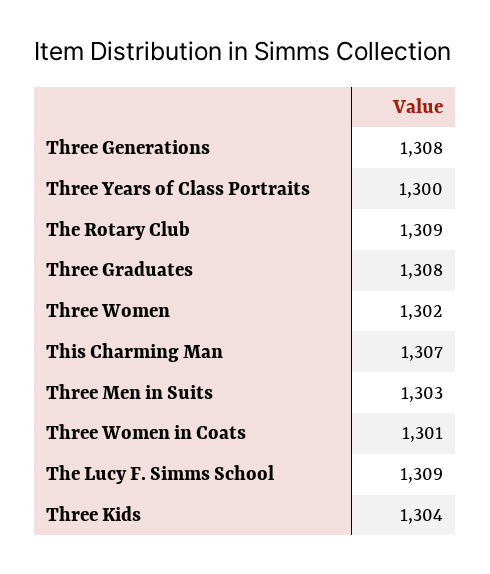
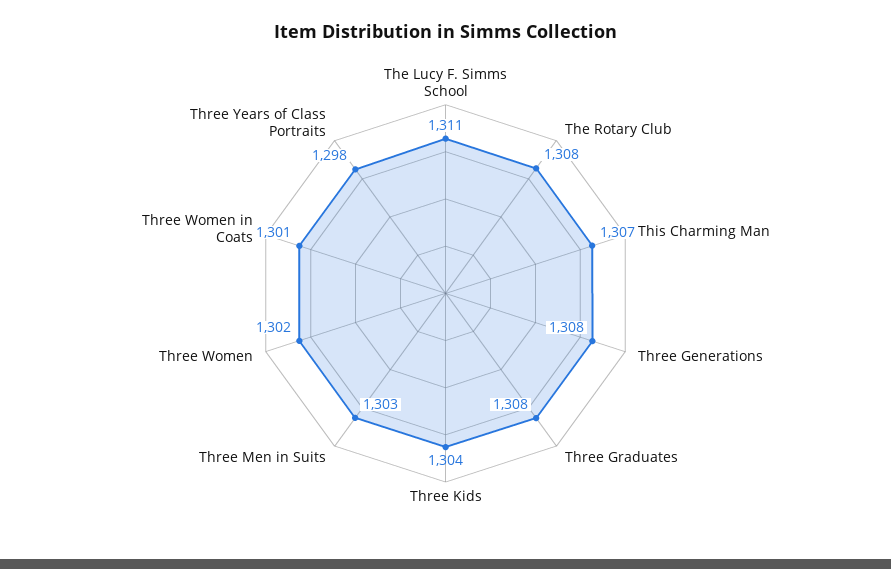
Three Years of Class Portraits: 1300 -> 1298
The Rotary Club: 1309 -> 1308
The Lucy F. Simms School: 1309 -> 1311

